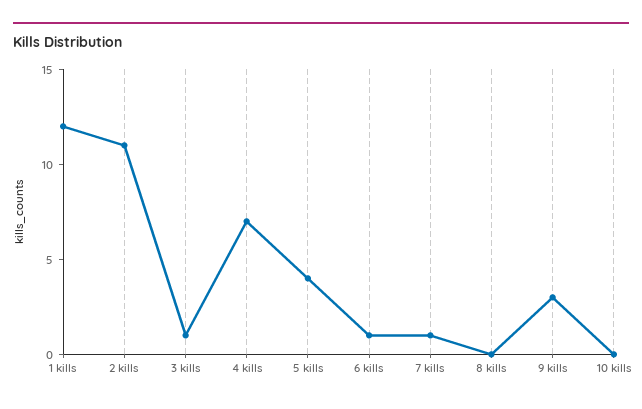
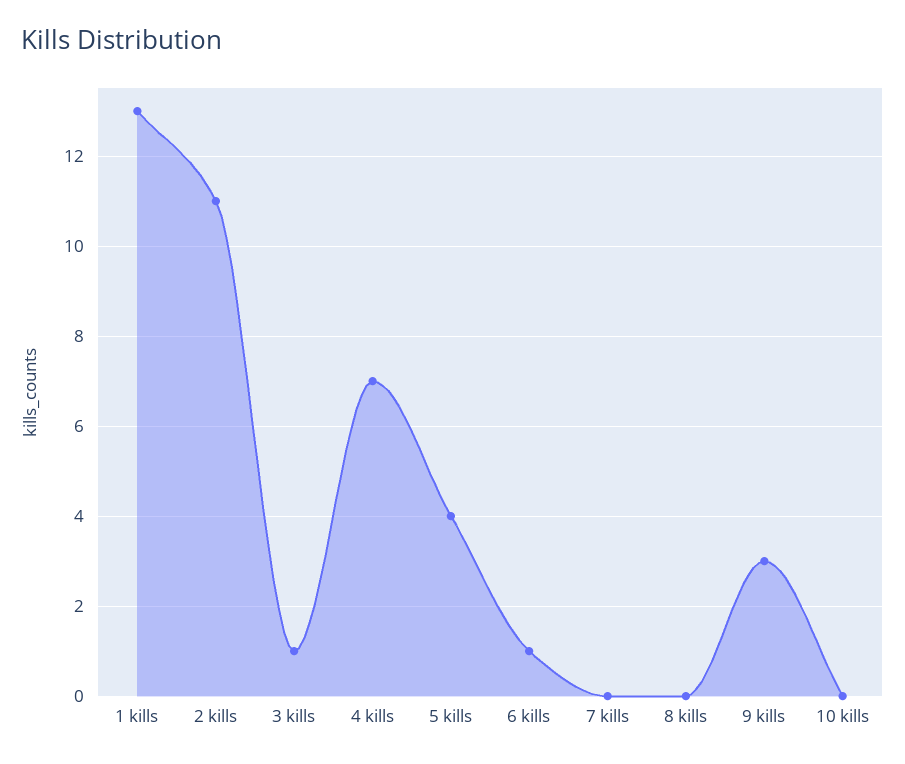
1 kills: 12 -> 13
7 kills: 1 -> 0

